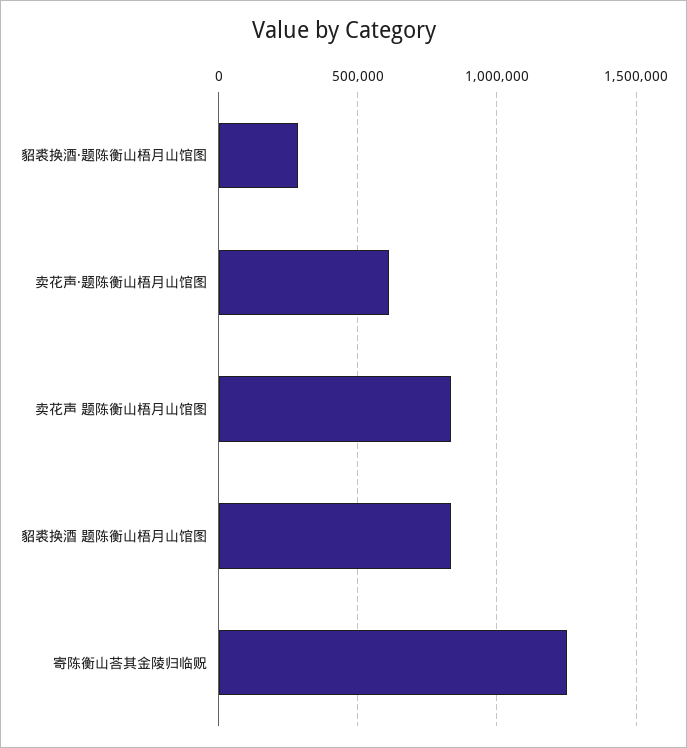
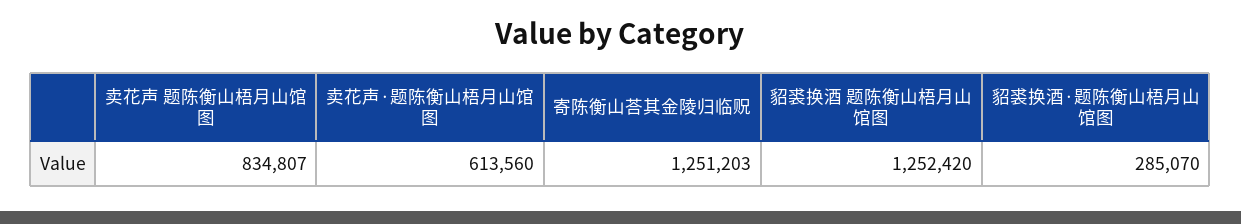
貂裘换酒 题陈衡山梧月山馆图: 850000 -> 1252420

